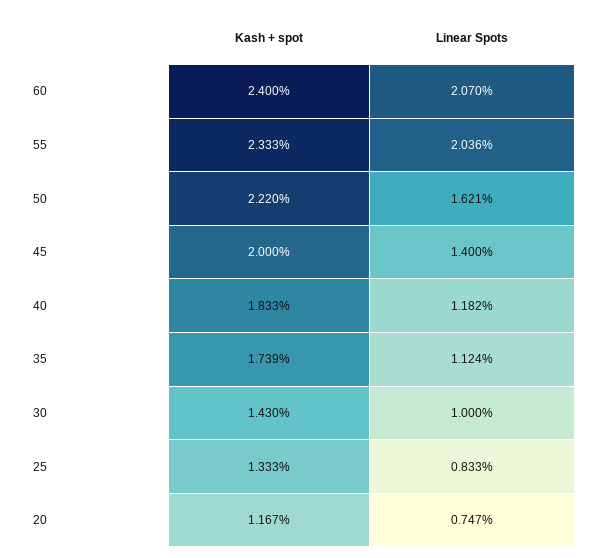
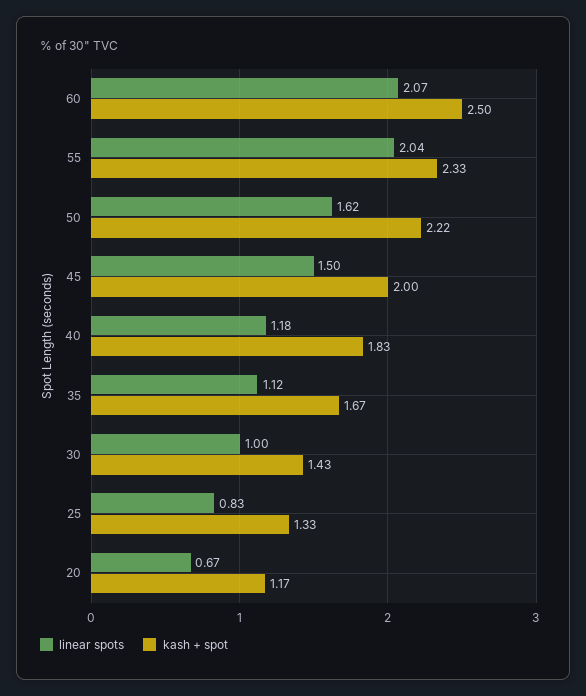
Kash + spot, 60: 2.4 -> 2.5
Linear Spots, 45: 1.4 -> 1.5
Kash + spot, 35: 1.739 -> 1.67
Linear Spots, 20: 0.747 -> 0.67

